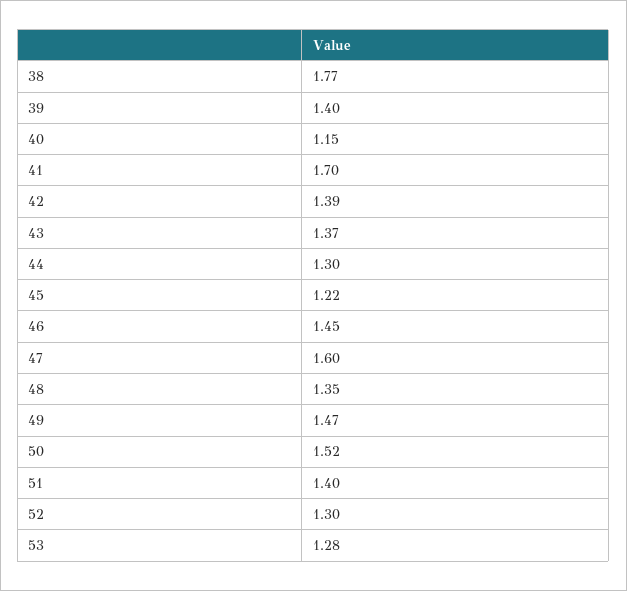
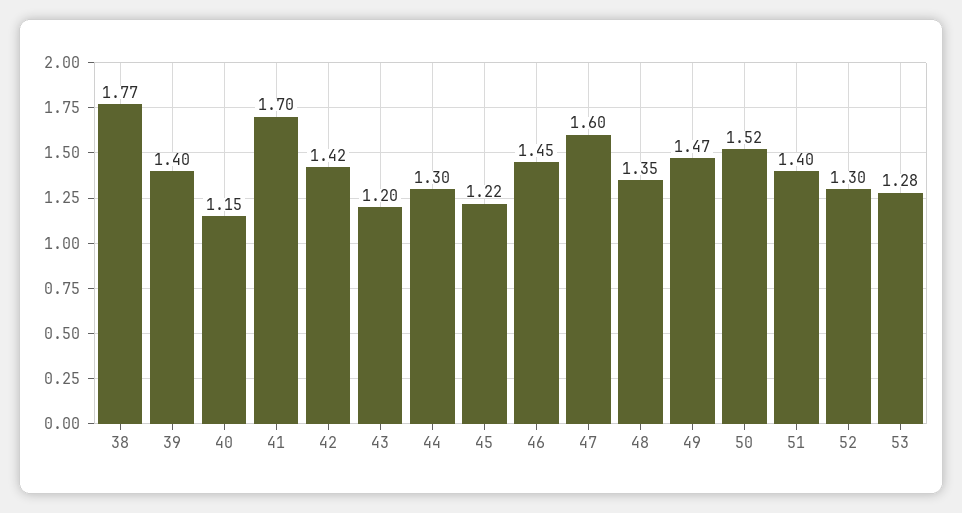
42: 1.39 -> 1.42
43: 1.37 -> 1.2

